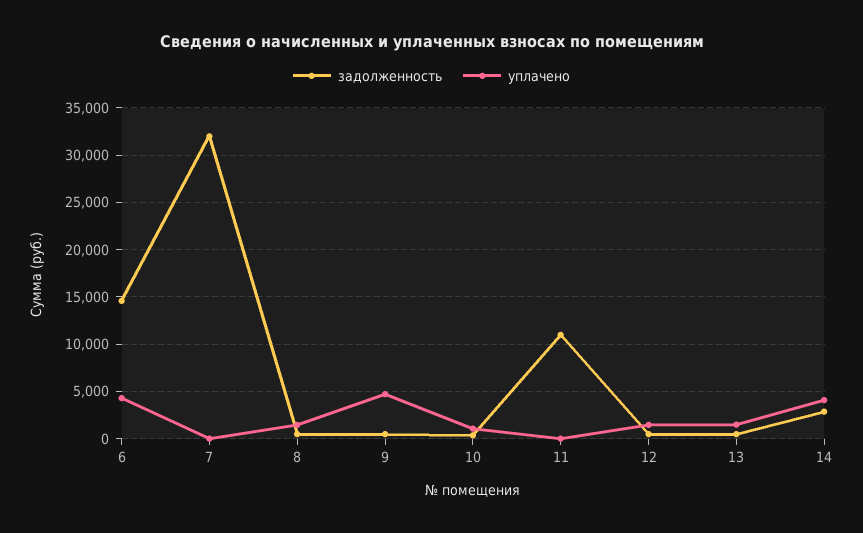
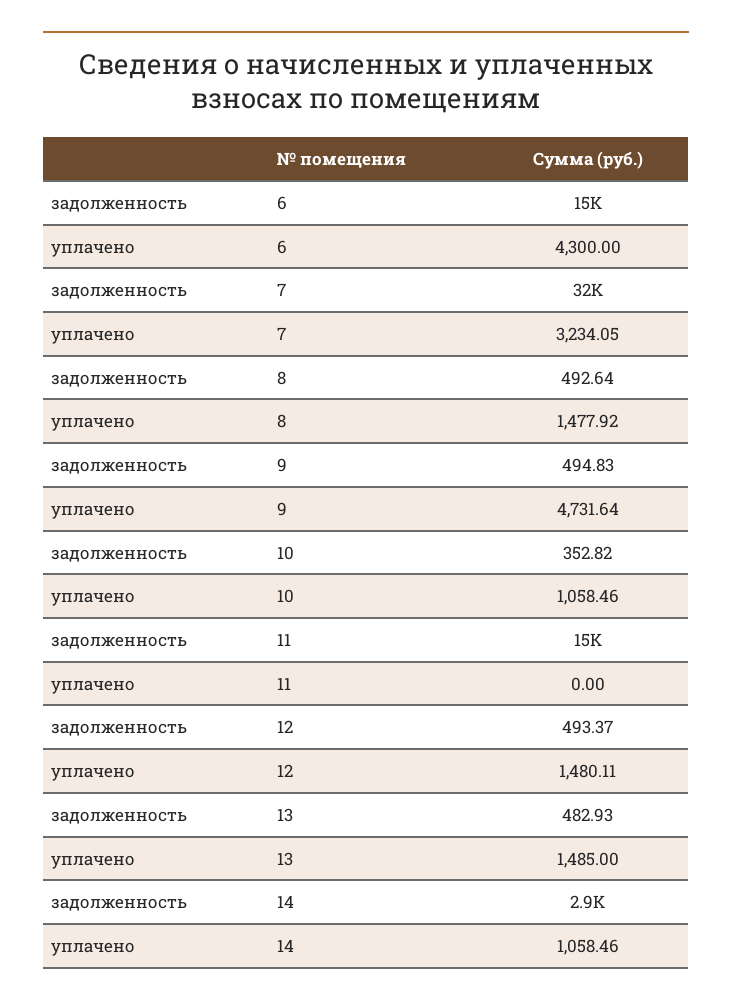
уплачено, 7: 0 -> 3234.05
задолженность, 11: 11000 -> 15000
уплачено, 14: 4000 -> 1058.46

